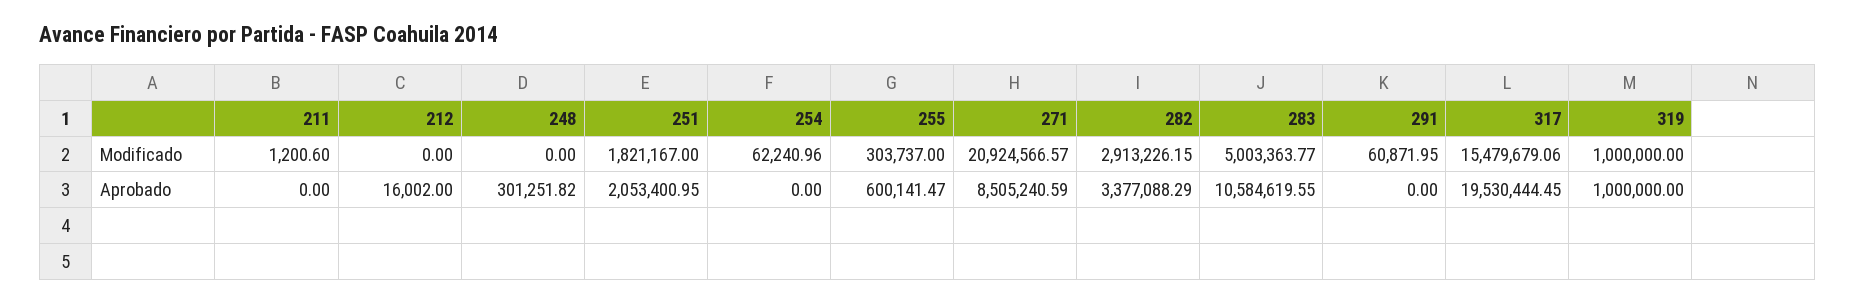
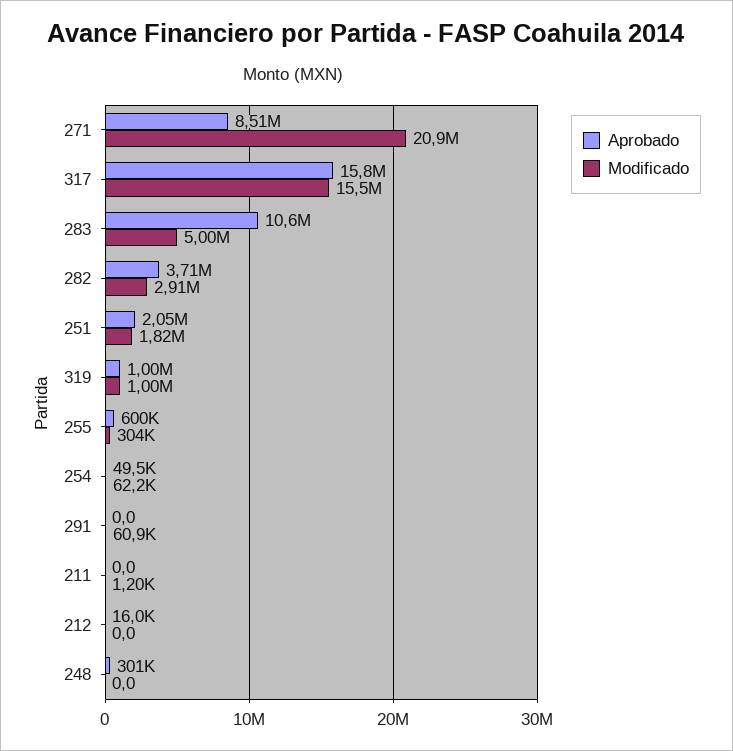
Aprobado, 254: 0 -> 49500
Aprobado, 282: 3377088.29 -> 3710000
Aprobado, 317: 19530444.45 -> 15800000

